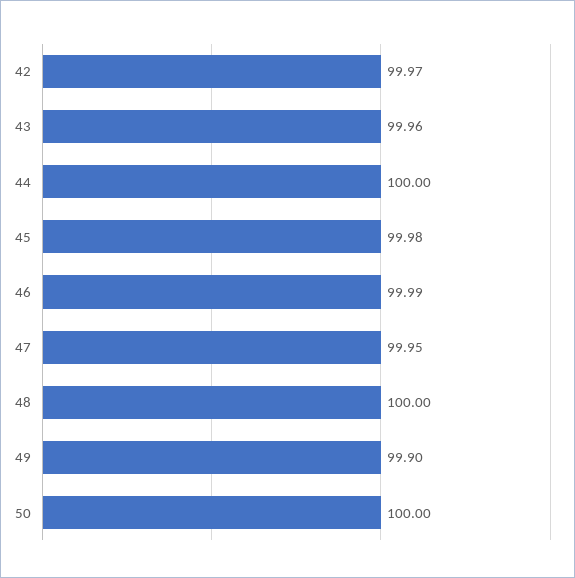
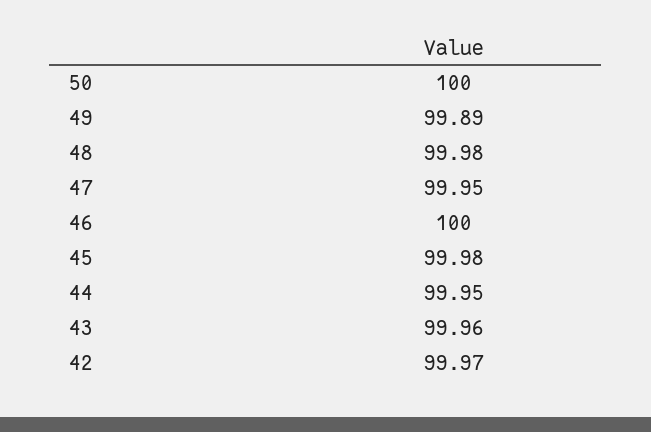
44: 100 -> 99.95
46: 99.99 -> 100
48: 100 -> 99.98
49: 99.9 -> 99.89

